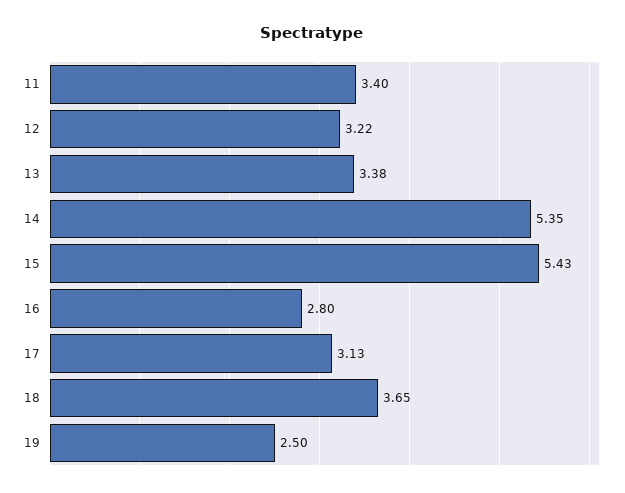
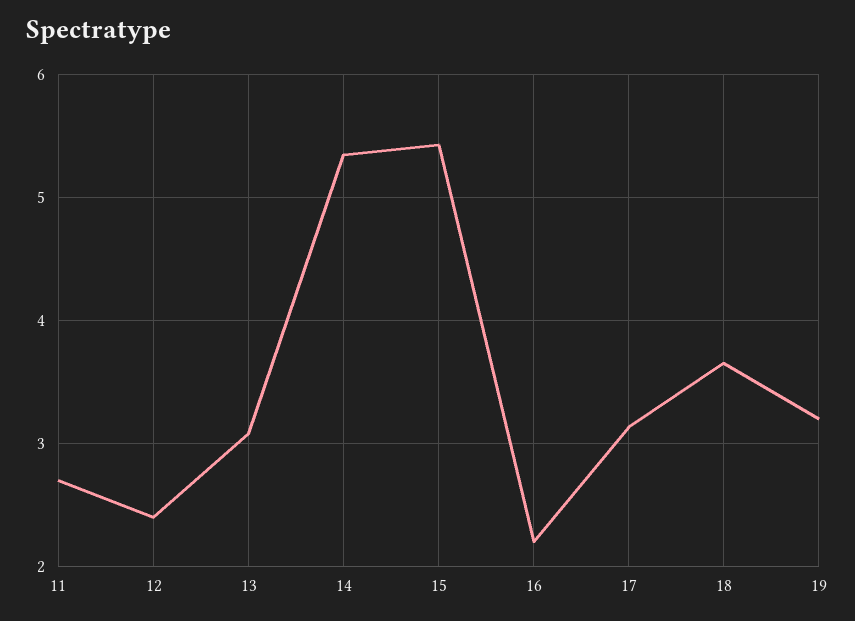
11: 3.4 -> 2.7
12: 3.22 -> 2.4
13: 3.38 -> 3.1
16: 2.8 -> 2.2
19: 2.5 -> 3.2

